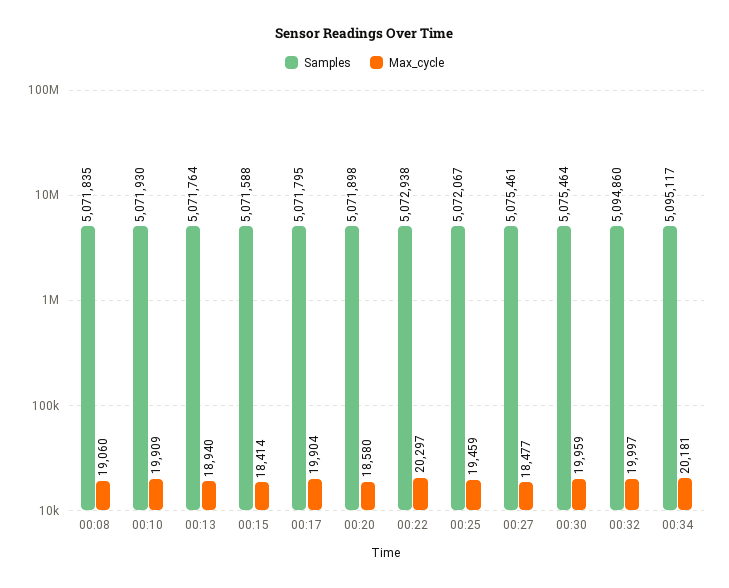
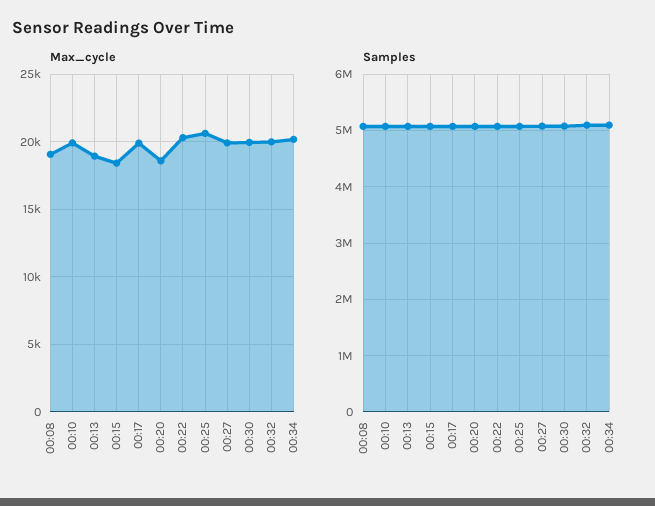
Max_cycle, 00:25: 19459 -> 20500
Max_cycle, 00:27: 18477 -> 20000

